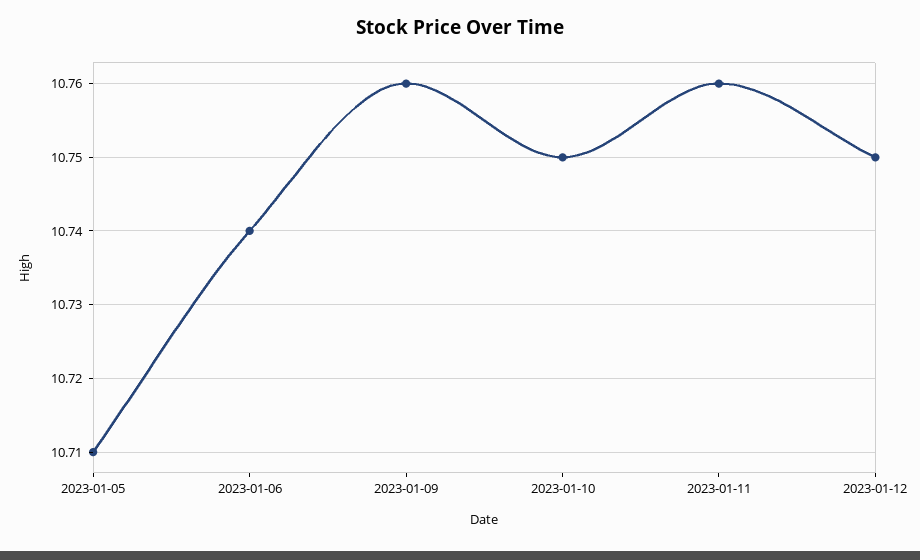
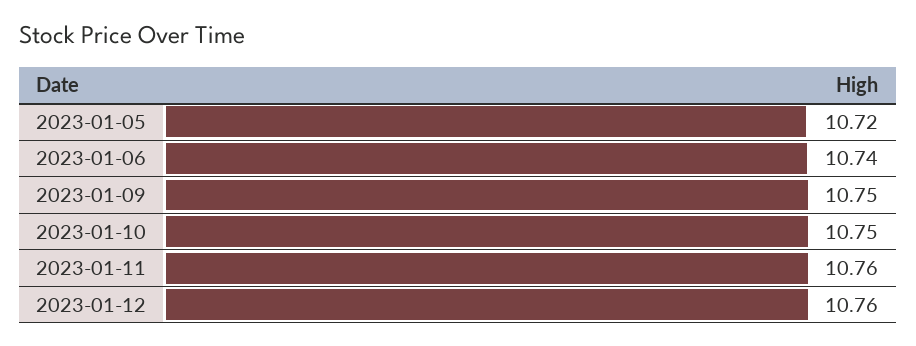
2023-01-05: 10.71 -> 10.72
2023-01-09: 10.76 -> 10.75
2023-01-12: 10.75 -> 10.76

